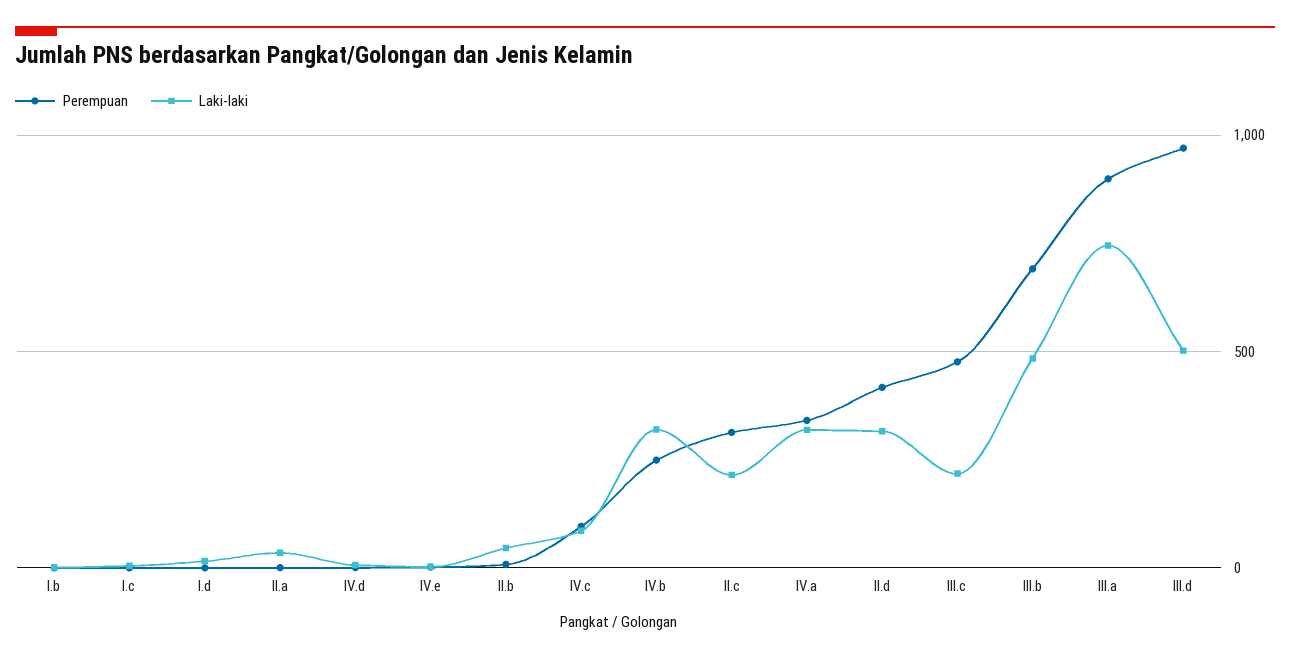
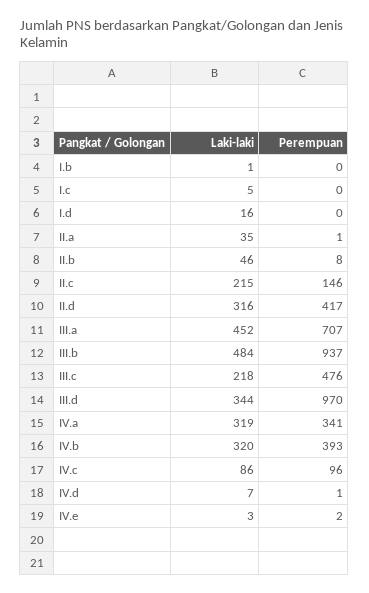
Perempuan, IV.b: 250 -> 393
Perempuan, II.c: 300 -> 146
Perempuan, III.b: 700 -> 937
Perempuan, III.a: 900 -> 707
Laki-laki, III.a: 750 -> 452
Laki-laki, III.d: 500 -> 344

